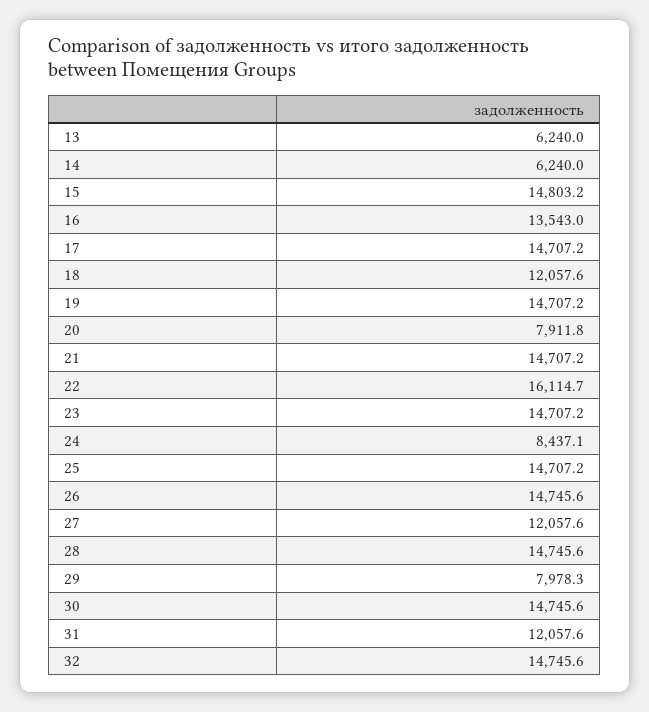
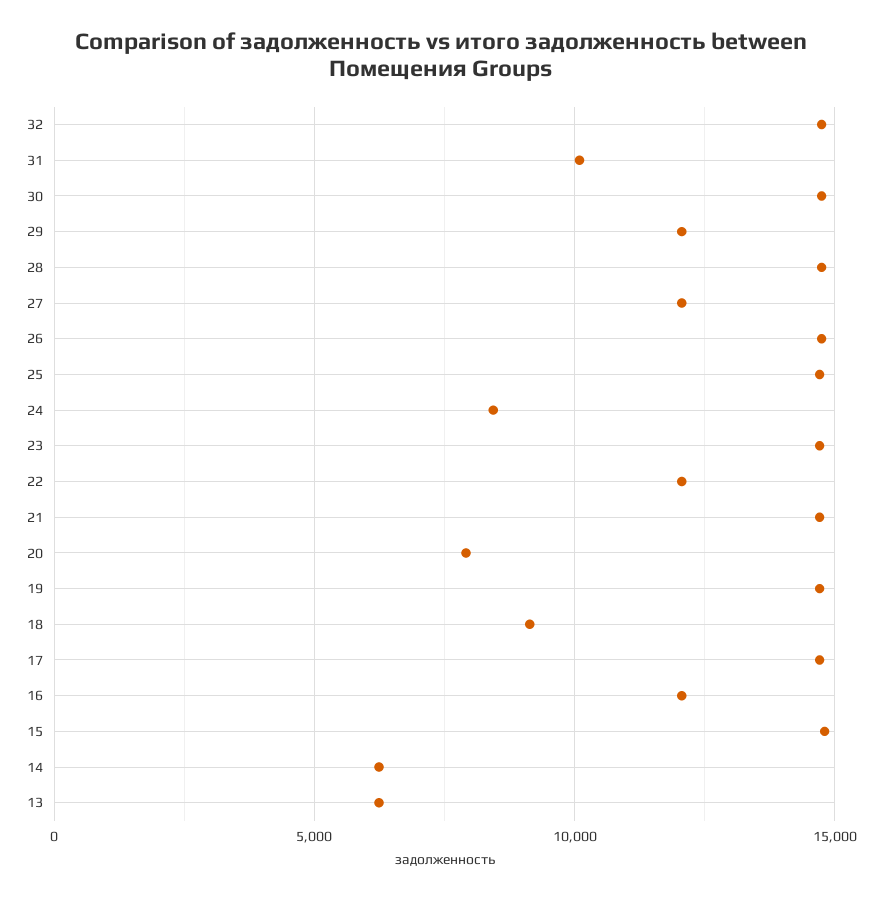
16: 13543 -> 12000
18: 12057.6 -> 9000
22: 16114.7 -> 12000
29: 7978.3 -> 12000
31: 12057.6 -> 10000

